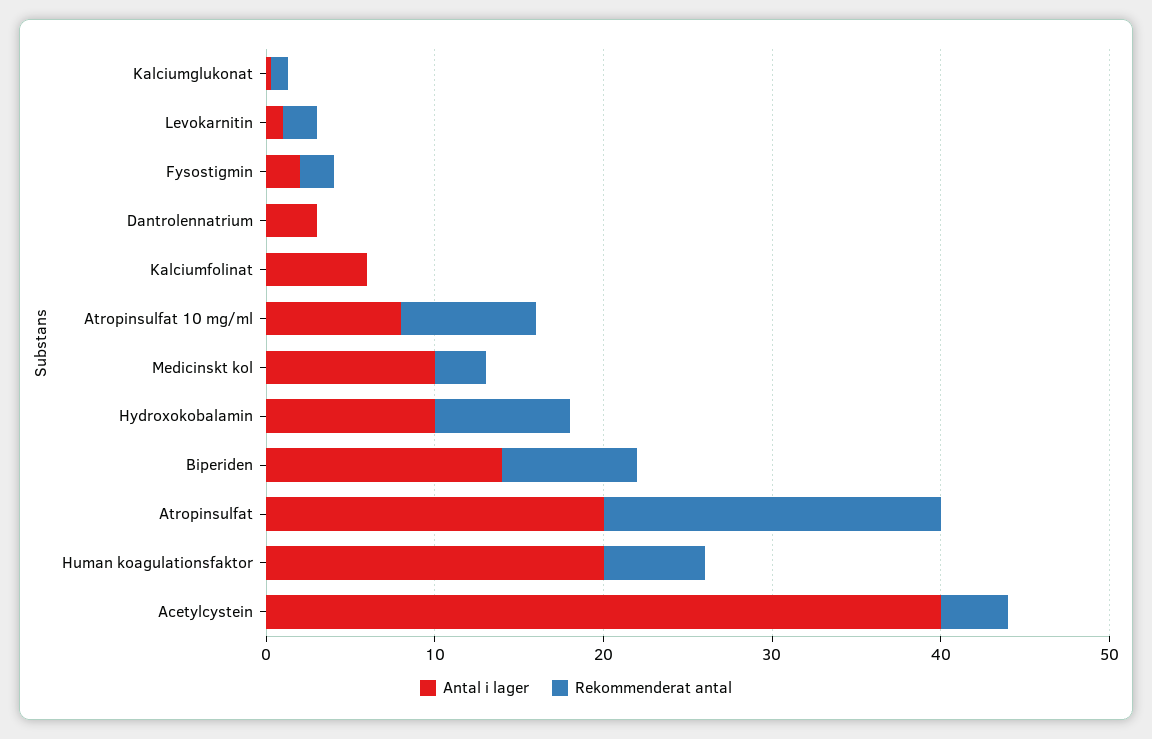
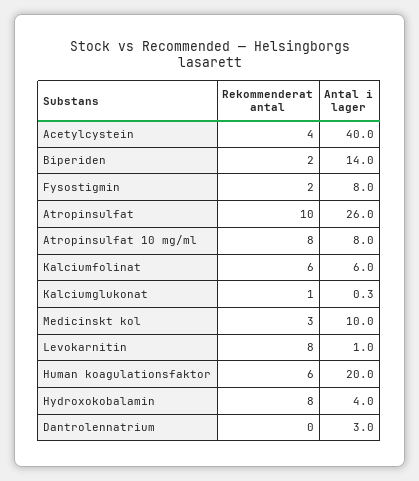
Rekommenderat antal, Levokarnitin: 2 -> 8
Antal i lager, Fysostigmin: 2 -> 8
Rekommenderat antal, Kalciumfolinat: 0 -> 6
Antal i lager, Hydroxokobalamin: 10 -> 4
Rekommenderat antal, Biperiden: 8 -> 2
Antal i lager, Atropinsulfat: 20 -> 26
Rekommenderat antal, Atropinsulfat: 20 -> 10

